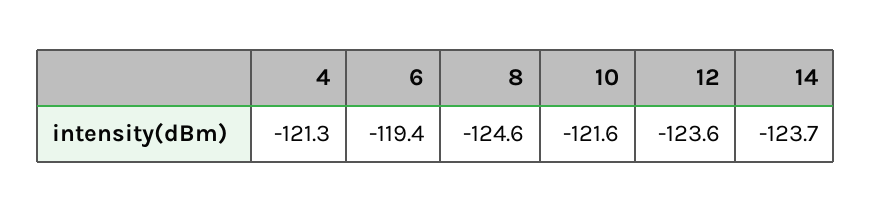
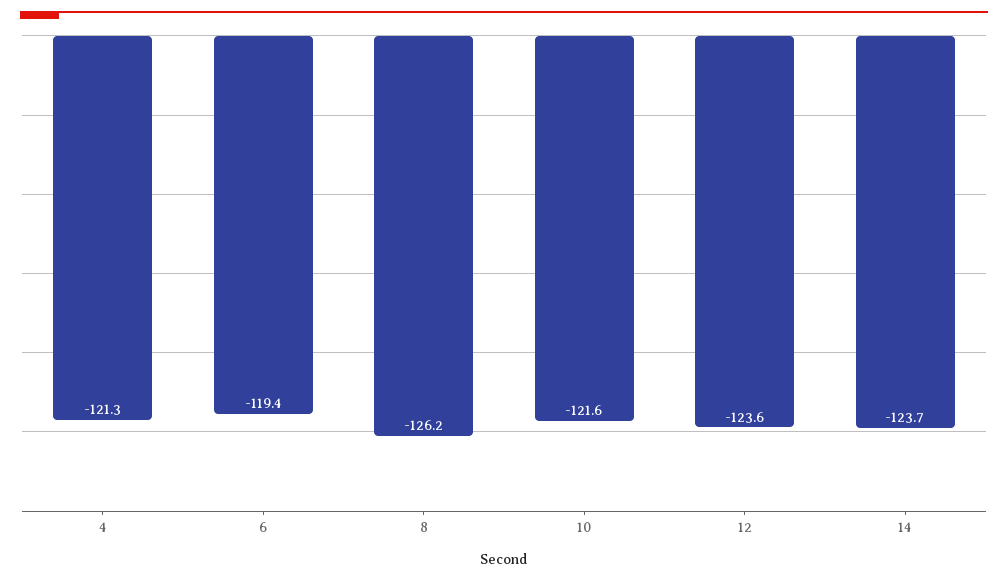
8: -124.6 -> -126.2

